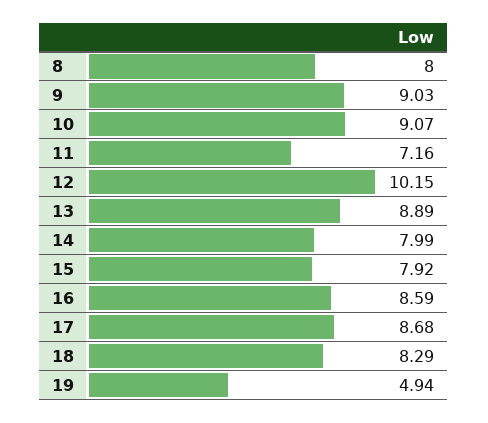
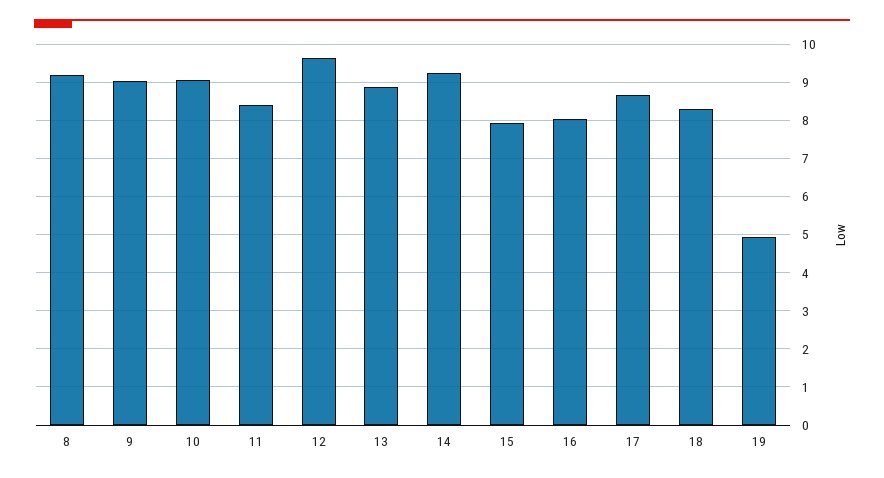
8: 8 -> 9.2
11: 7.16 -> 8.4
12: 10.15 -> 9.6
14: 7.99 -> 9.2
16: 8.59 -> 8

